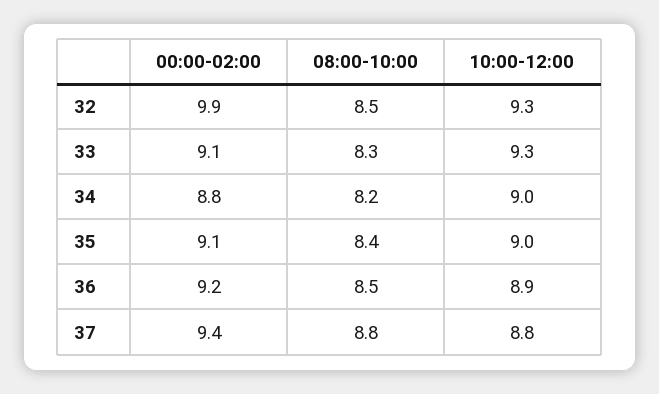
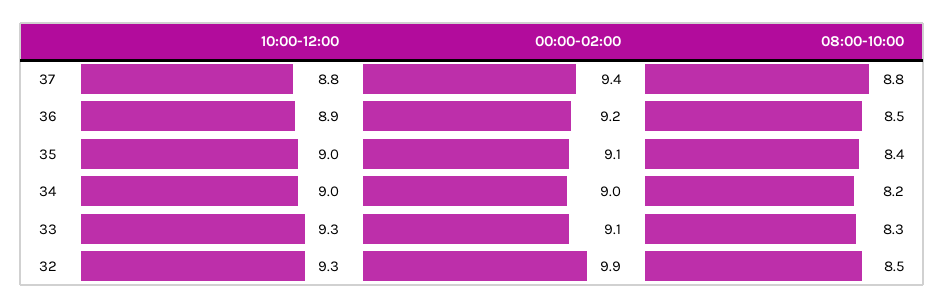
00:00-02:00, 34: 8.8 -> 9

